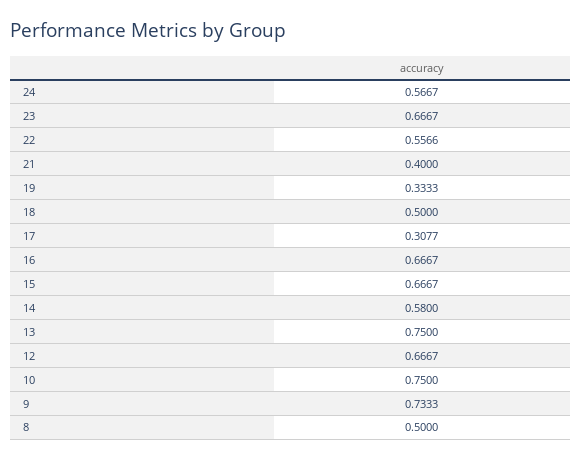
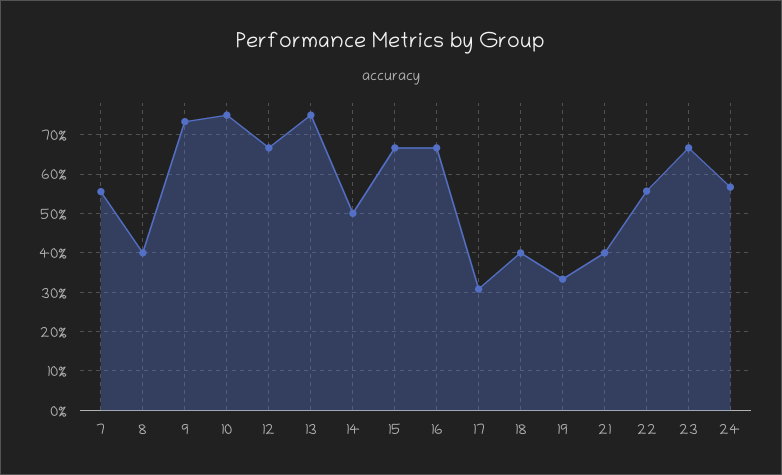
18: 0.5 -> 0.4
14: 0.58 -> 0.5
8: 0.5 -> 0.4
7: none -> 0.56

